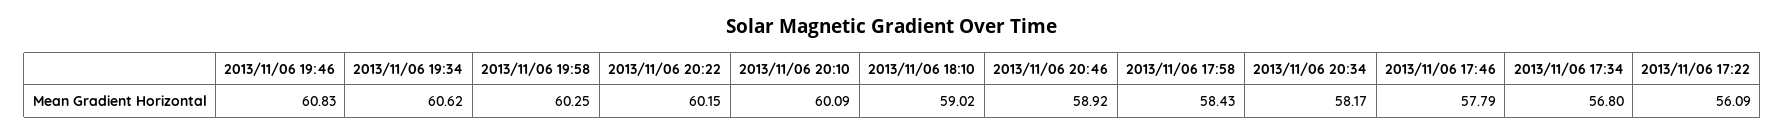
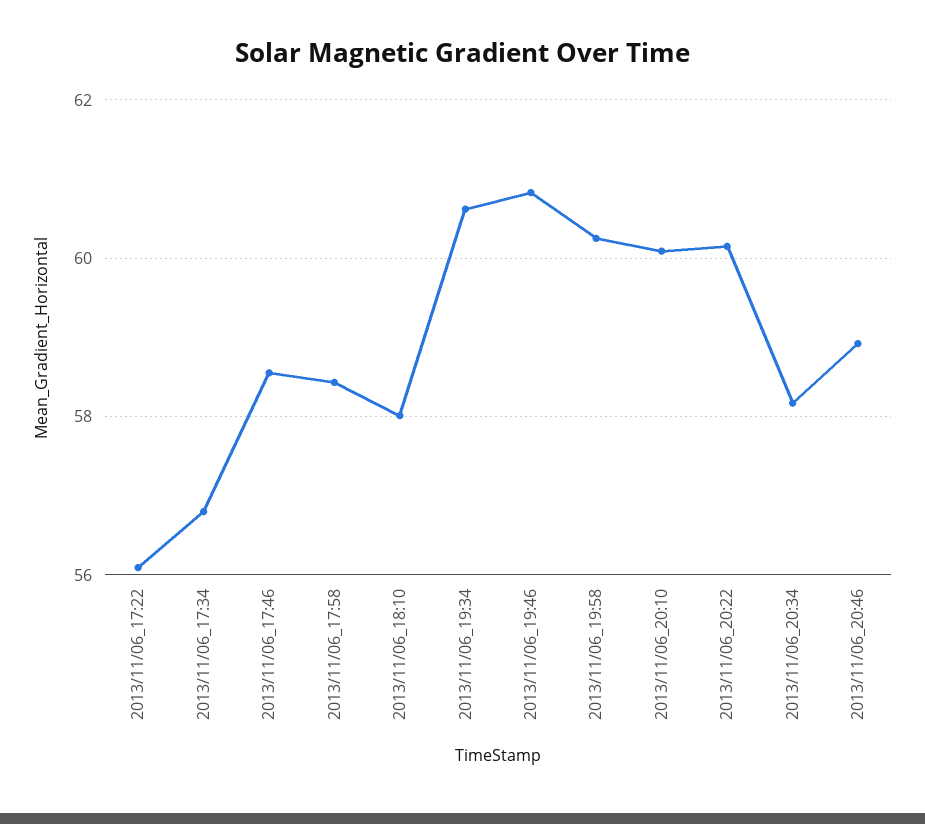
2013/11/06 18:10: 59.02 -> 58
2013/11/06 17:46: 57.79 -> 58.6

